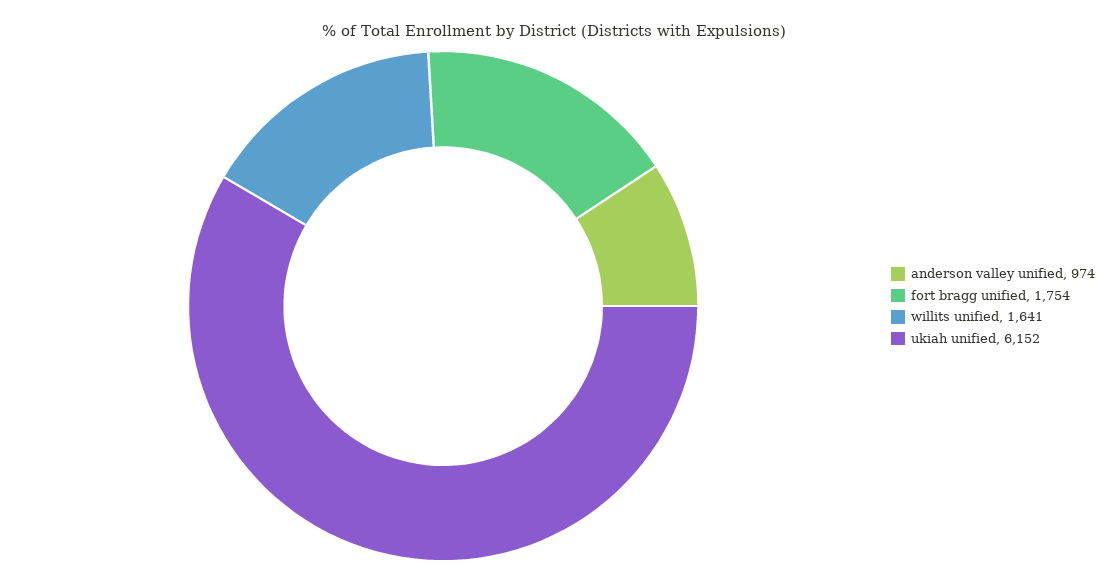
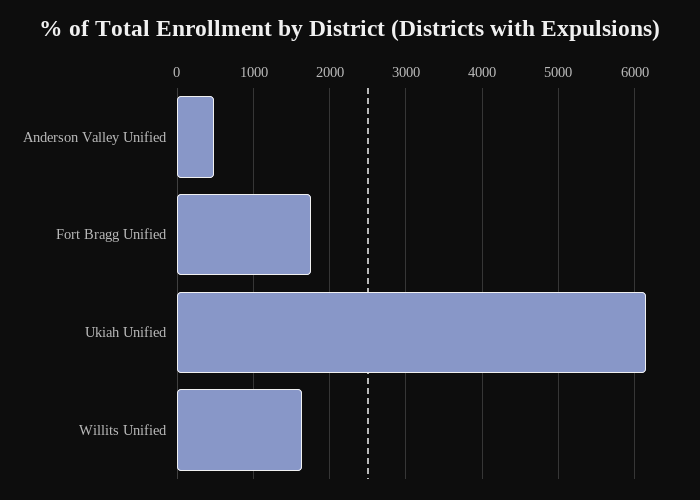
anderson valley unified: 974 -> 500

